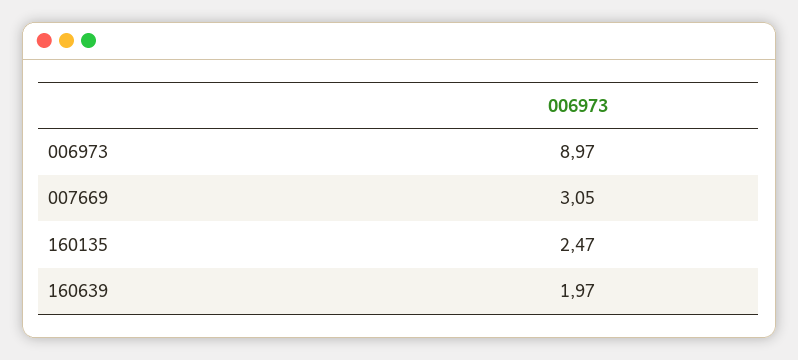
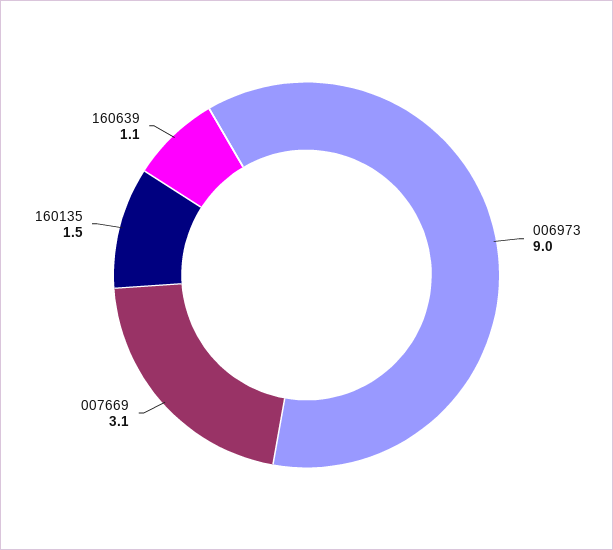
160135: 2.47 -> 1.5
160639: 1.97 -> 1.1

